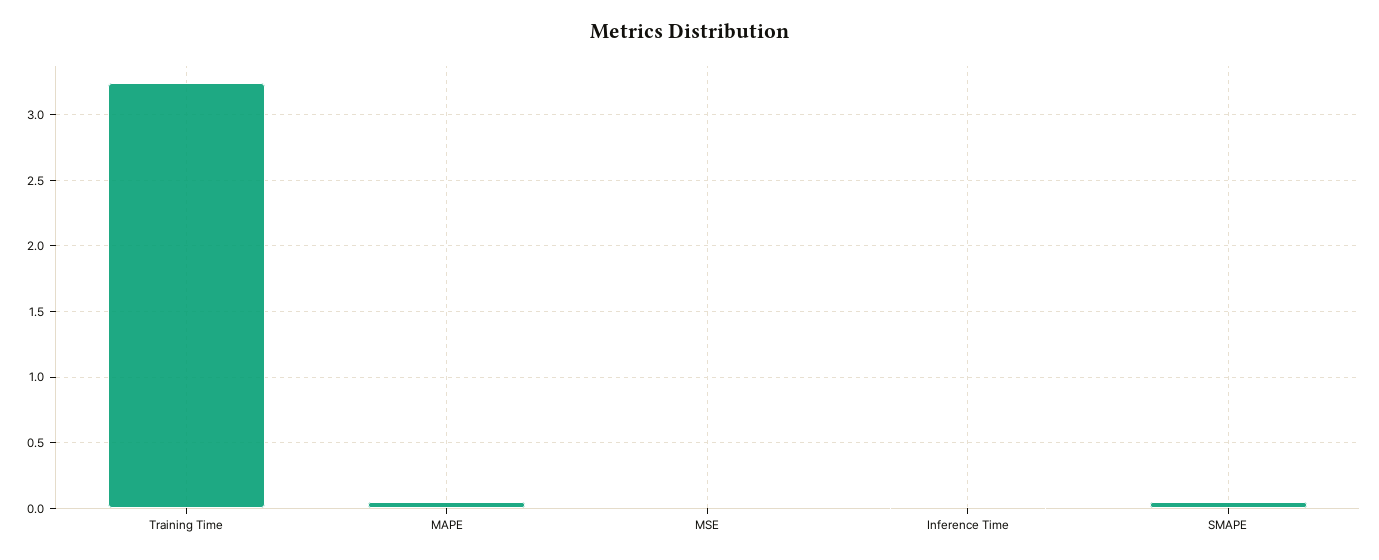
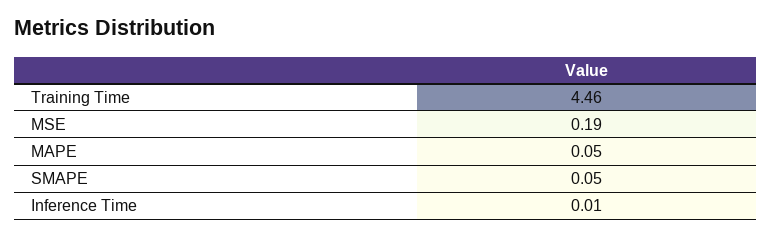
Training Time: 3.25 -> 4.46
MSE: 0 -> 0.19

